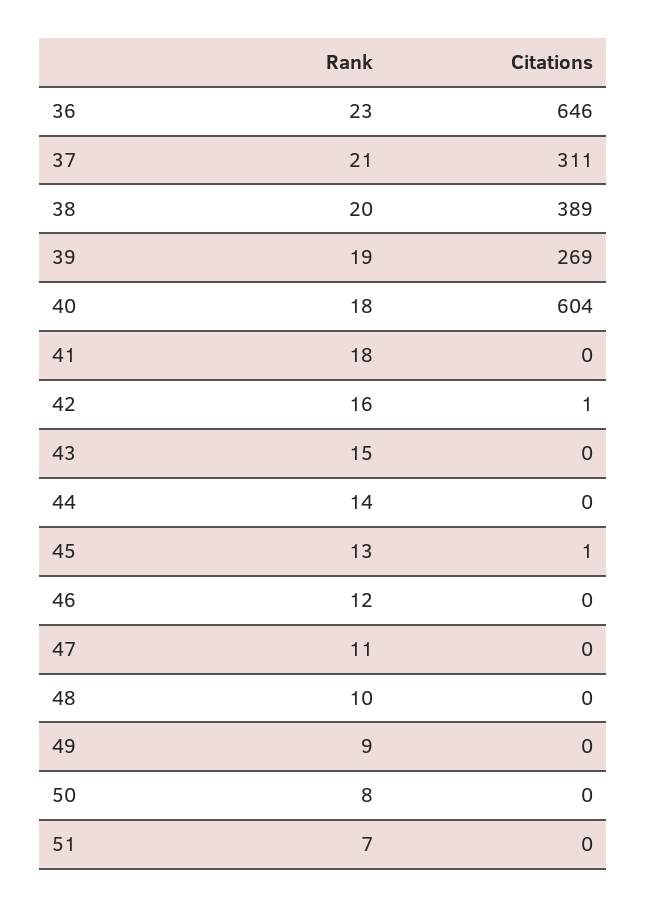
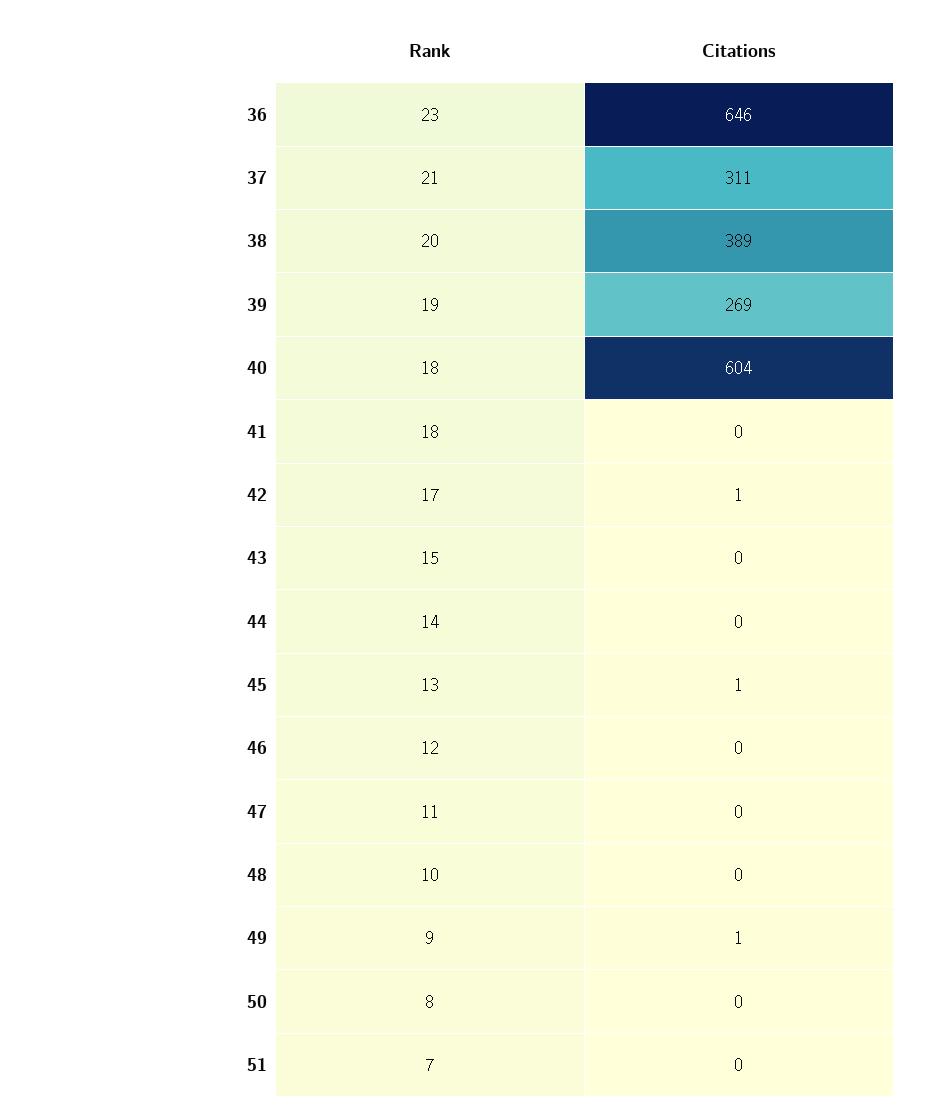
Rank, 42: 16 -> 17
Citations, 49: 0 -> 1

